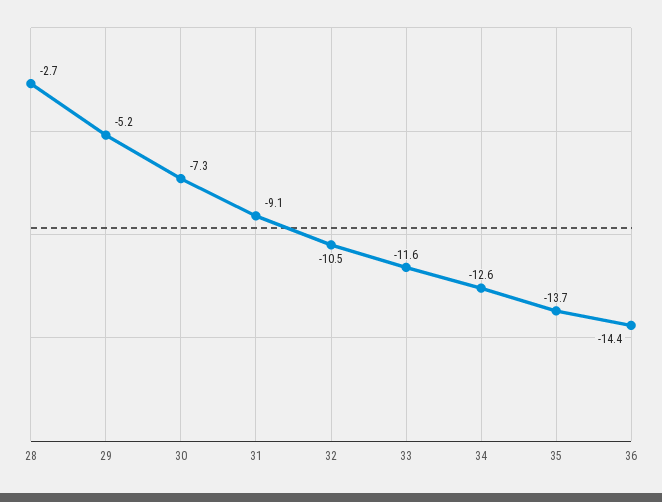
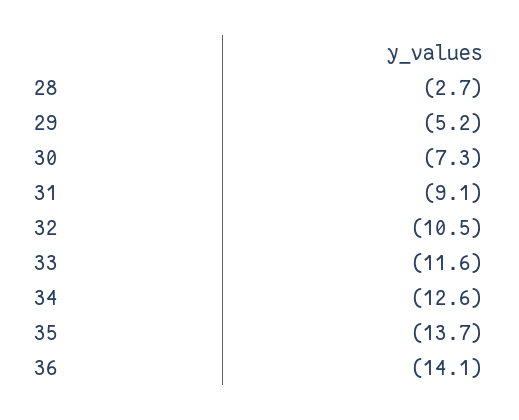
36: -14.4 -> -14.1

